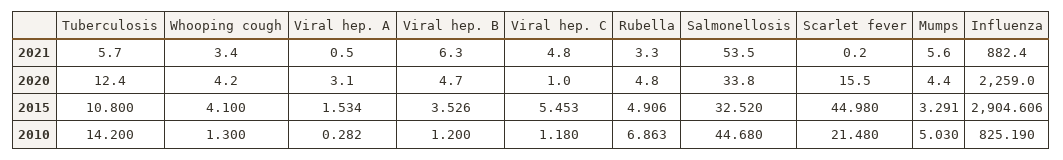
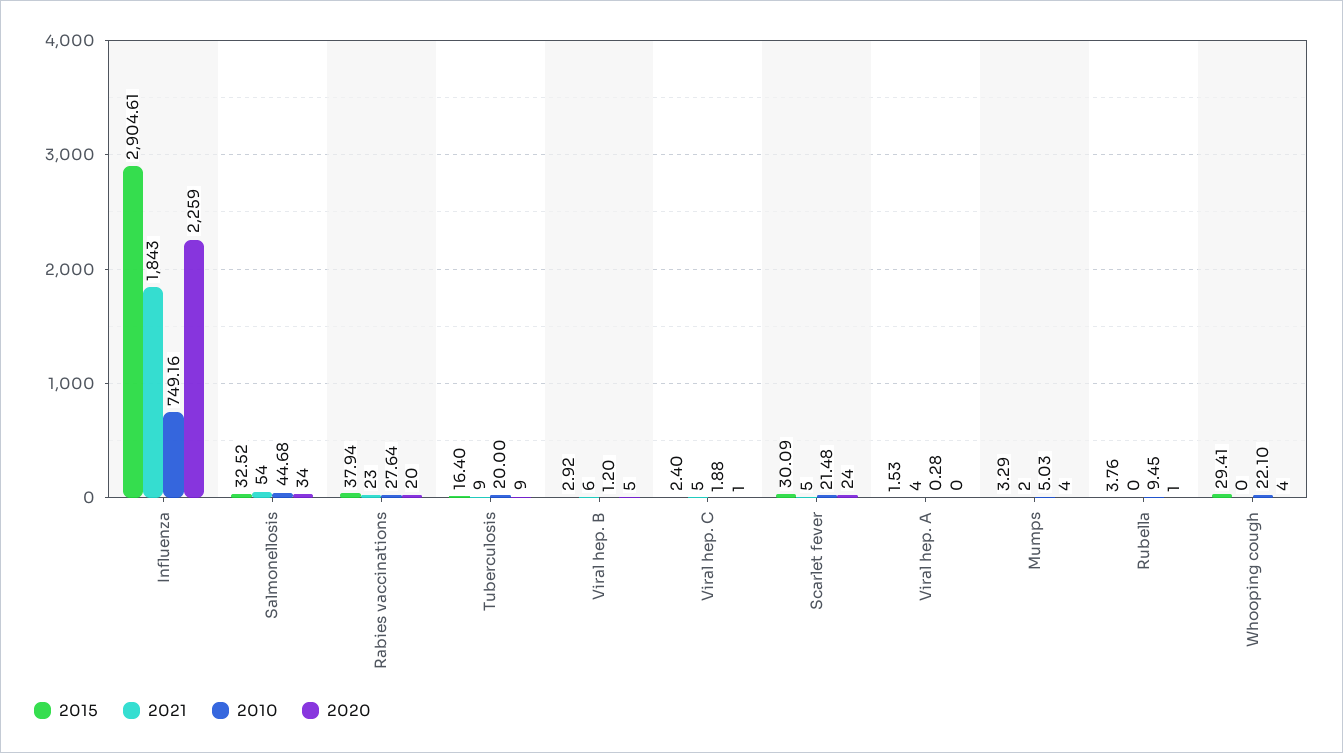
2021, Tuberculosis: 5.7 -> 9
2021, Whooping cough: 3.4 -> 0
2021, Viral hep. A: 0.5 -> 4
2021, Rubella: 3.3 -> 0
2021, Scarlet fever: 0.2 -> 5
2021, Mumps: 5.6 -> 2
2021, Influenza: 882.4 -> 1843
2020, Tuberculosis: 12.4 -> 9
2020, Viral hep. A: 3.1 -> 0
2020, Rubella: 4.8 -> 1
2020, Scarlet fever: 15.5 -> 24
2015, Tuberculosis: 10.8 -> 16.4
2015, Whooping cough: 4.1 -> 29.41
2015, Viral hep. B: 3.526 -> 2.92
2015, Viral hep. C: 5.453 -> 2.4
2015, Rubella: 4.906 -> 3.76
2015, Scarlet fever: 44.98 -> 30.09
2010, Tuberculosis: 14.2 -> 20
2010, Whooping cough: 1.3 -> 22.1
2010, Viral hep. C: 1.18 -> 1.88
2010, Rubella: 6.863 -> 9.45
2010, Influenza: 825.19 -> 749.16
2015, Rabies vaccinations: none -> 37.94
2021, Rabies vaccinations: none -> 23
2010, Rabies vaccinations: none -> 27.64
2020, Rabies vaccinations: none -> 20

